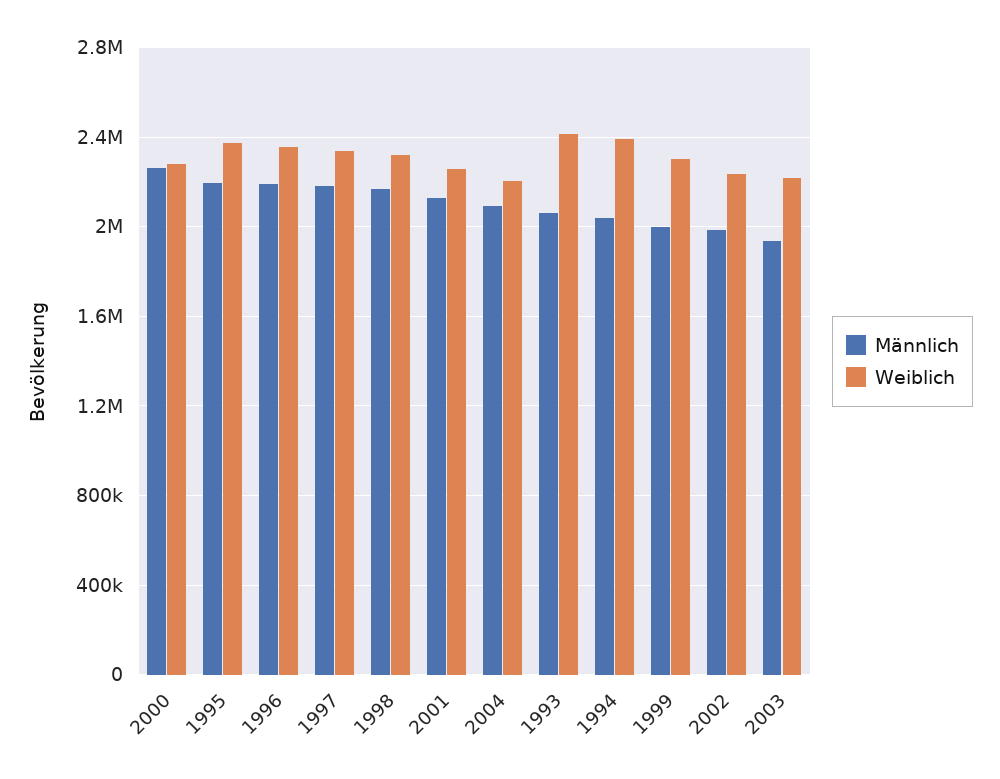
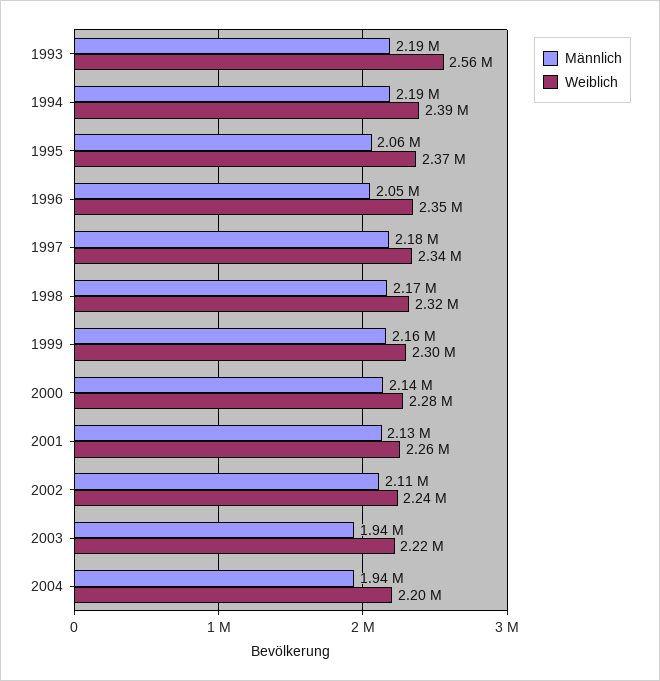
Männlich, 2000: 2250000 -> 2140000
Männlich, 1995: 2200000 -> 2060000
Männlich, 1996: 2200000 -> 2050000
Männlich, 2004: 2100000 -> 1940000
Männlich, 1993: 2050000 -> 2190000
Weiblich, 1993: 2400000 -> 2560000
Männlich, 1994: 2050000 -> 2190000
Männlich, 1999: 2000000 -> 2160000
Männlich, 2002: 2000000 -> 2110000

